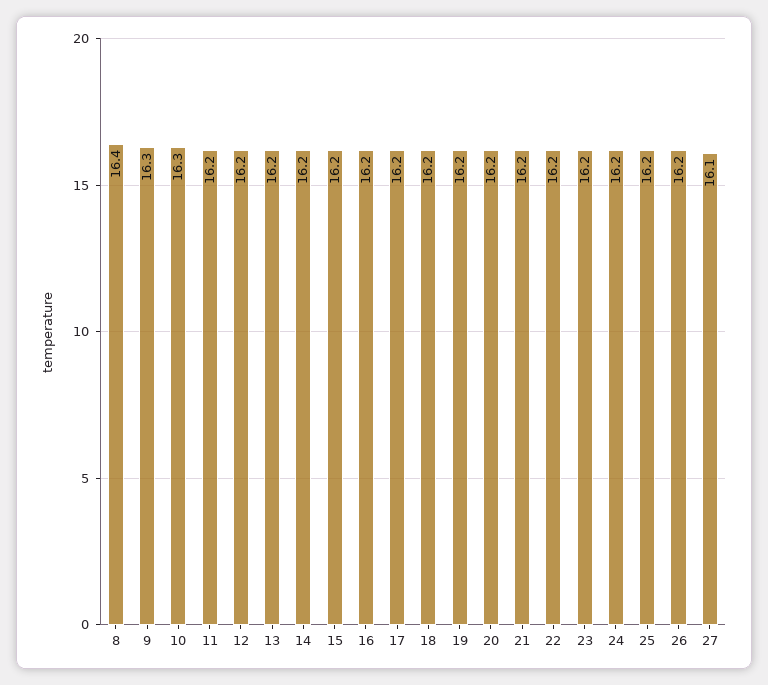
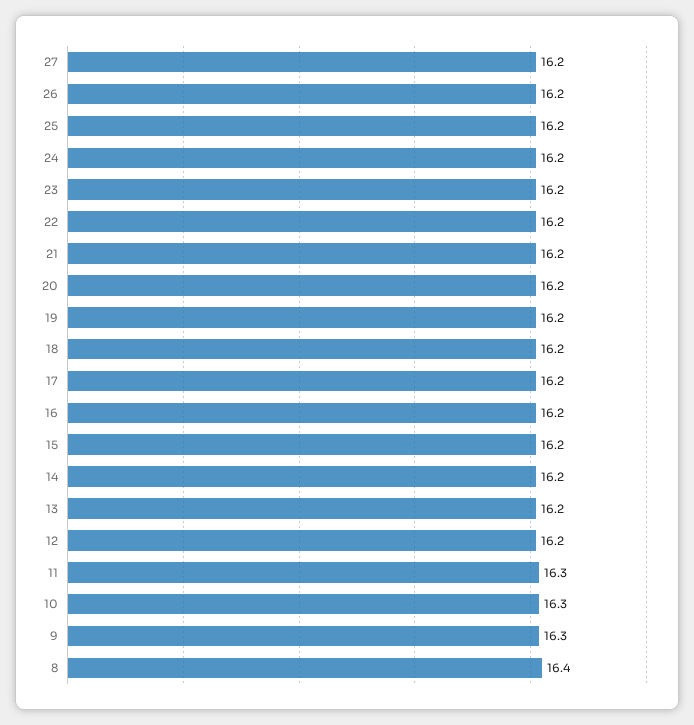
11: 16.2 -> 16.3
27: 16.1 -> 16.2

